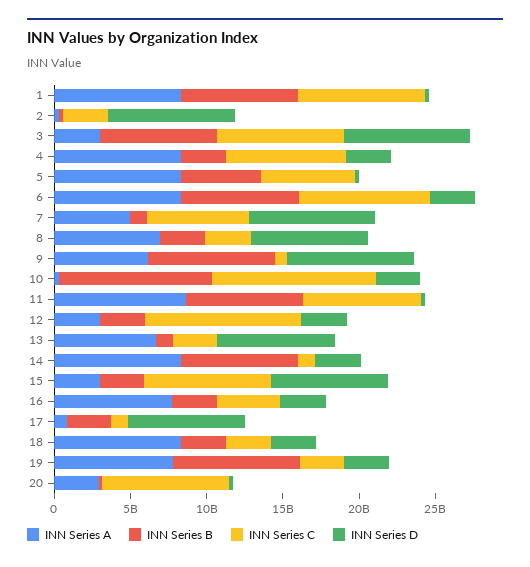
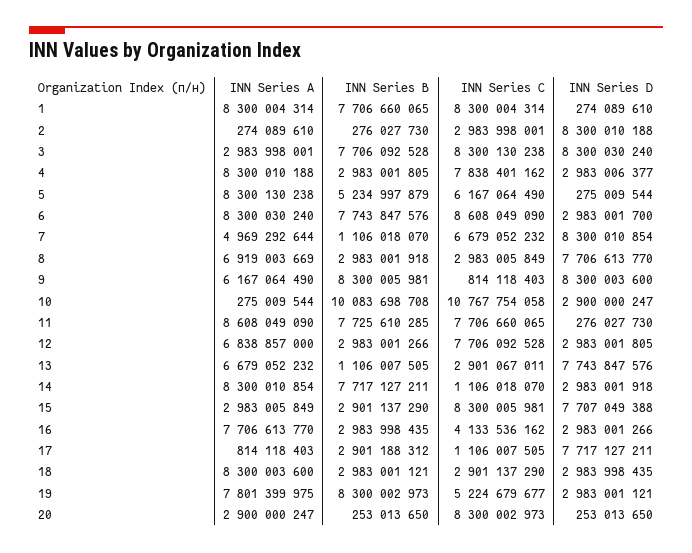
INN Series A, 12: 3000000000 -> 6838857000
INN Series C, 12: 10000000000 -> 7706092528
INN Series C, 19: 3000000000 -> 5224679677

